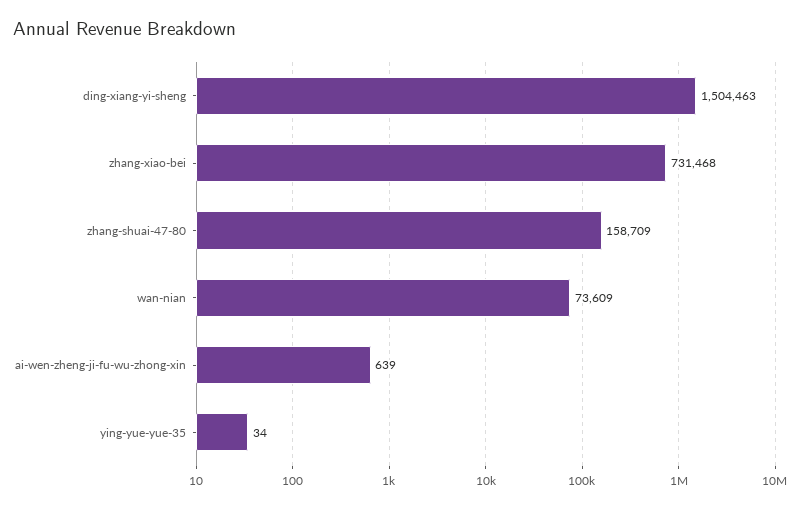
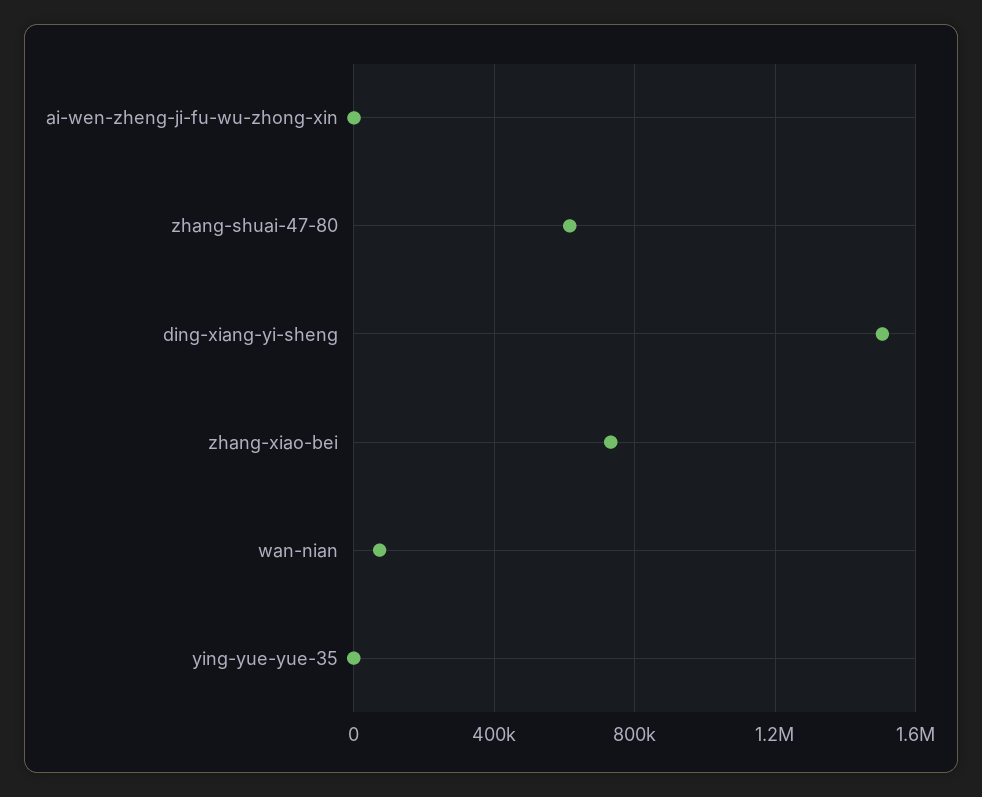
zhang-shuai-47-80: 158709 -> 600000

